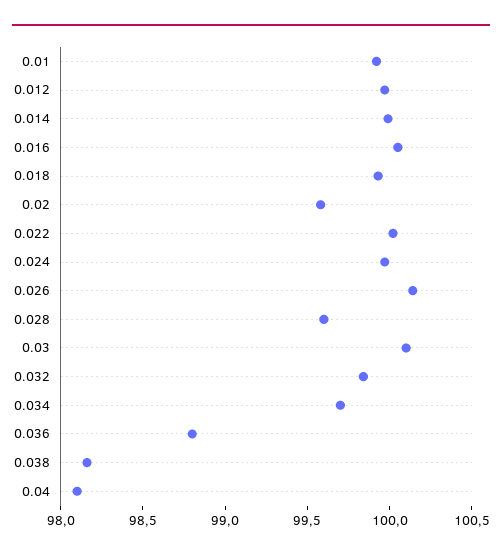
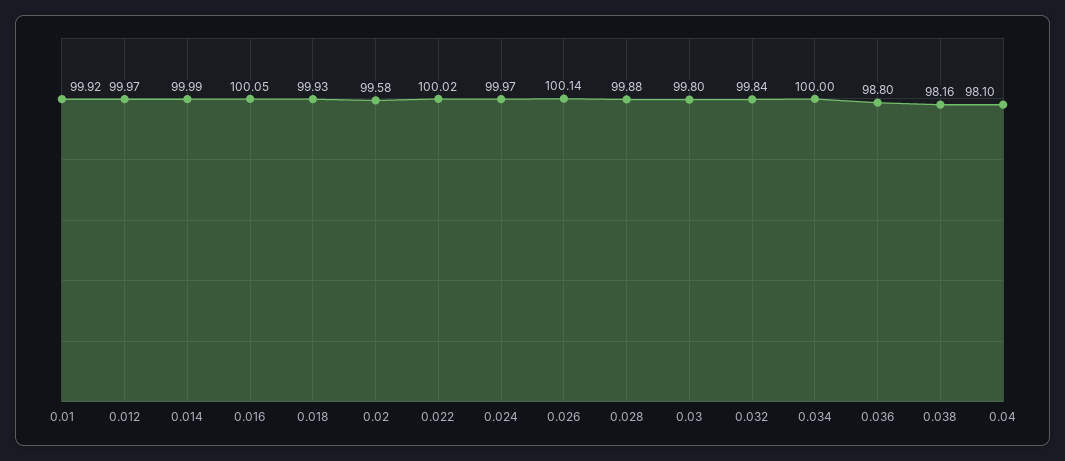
0.028: 99.6 -> 99.88
0.03: 100.1 -> 99.8
0.034: 99.7 -> 100

